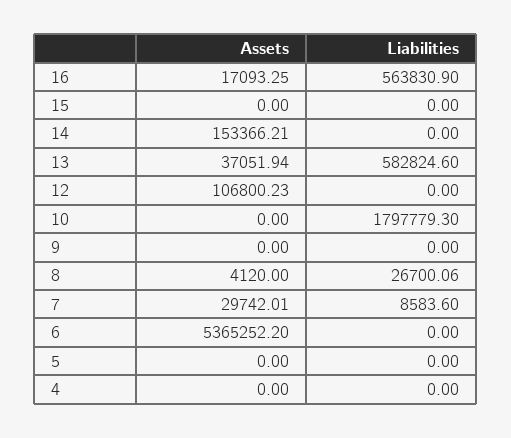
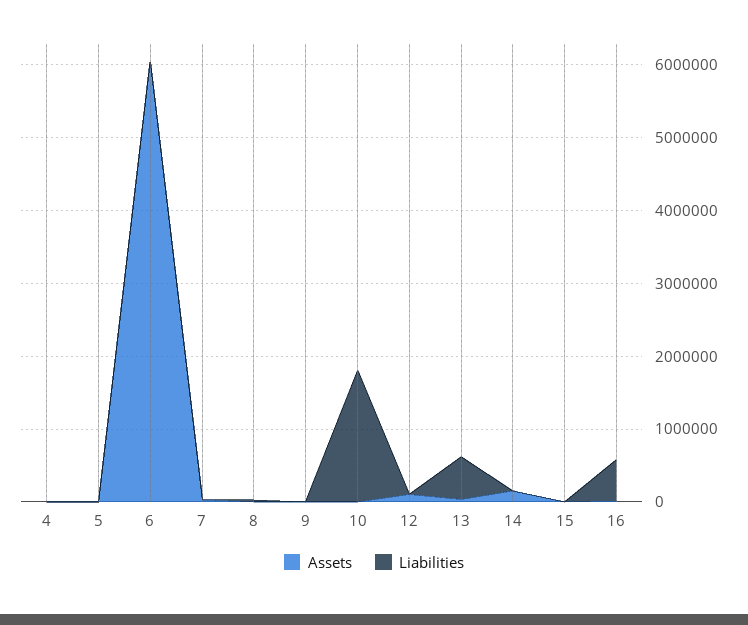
Assets, 6: 5365252.2 -> 6000000

